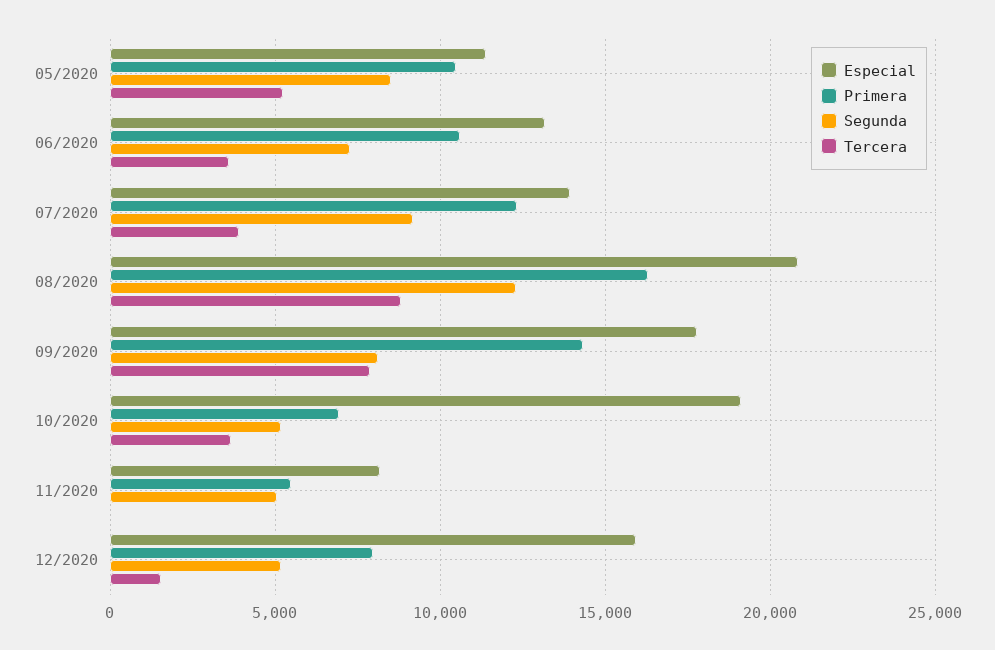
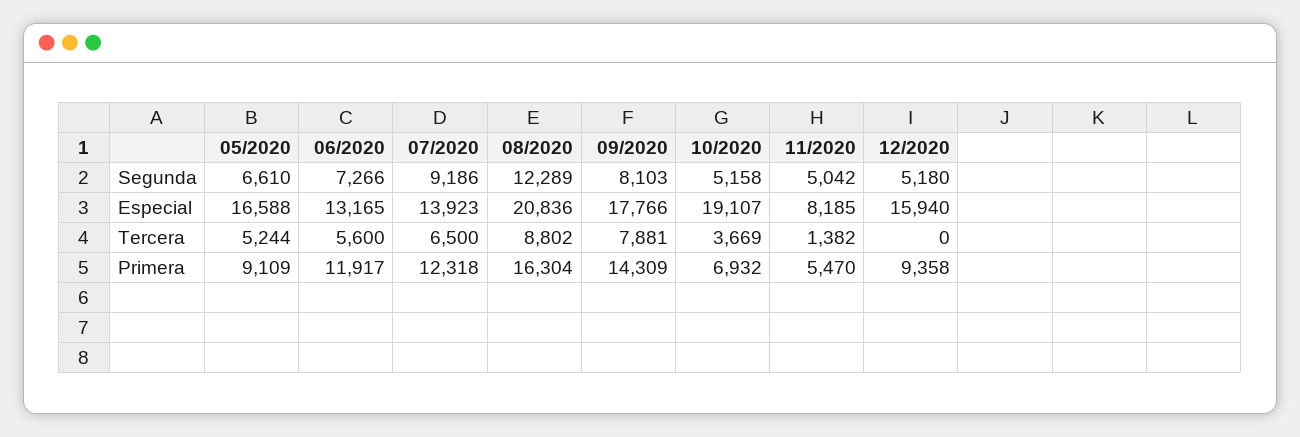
Especial, 05/2020: 11500 -> 16588
Primera, 05/2020: 10500 -> 9109
Segunda, 05/2020: 8500 -> 6610
Primera, 06/2020: 10500 -> 11917
Tercera, 06/2020: 3500 -> 5600
Tercera, 07/2020: 4000 -> 6500
Tercera, 11/2020: 0 -> 1382
Primera, 12/2020: 8000 -> 9358
Tercera, 12/2020: 1500 -> 0

